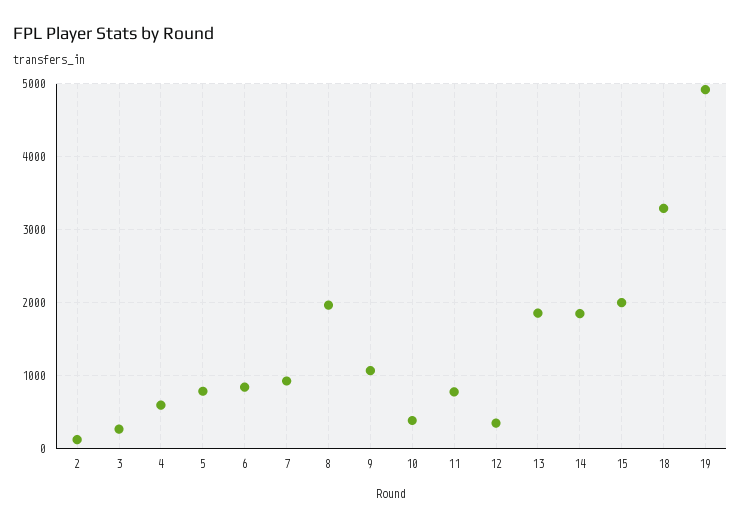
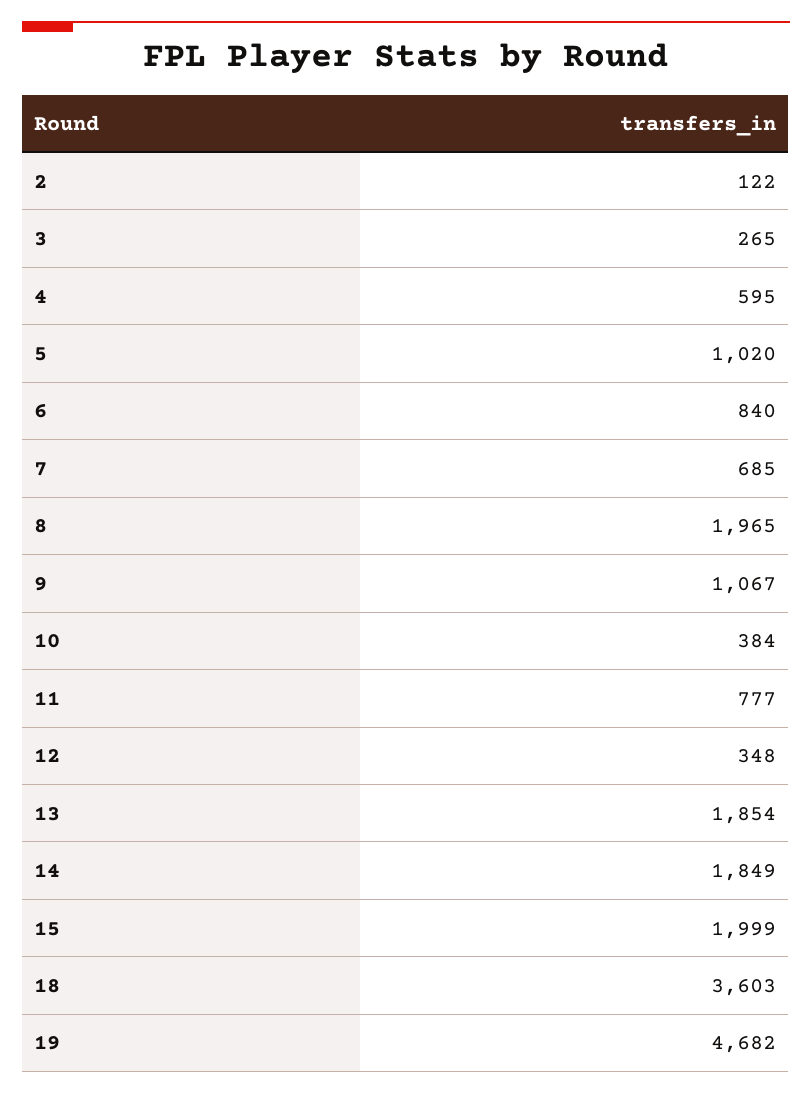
5: 800 -> 1020
7: 900 -> 685
18: 3300 -> 3603
19: 4900 -> 4682

